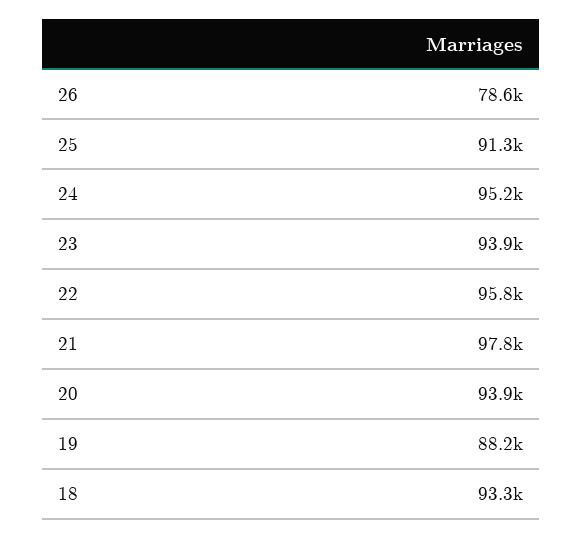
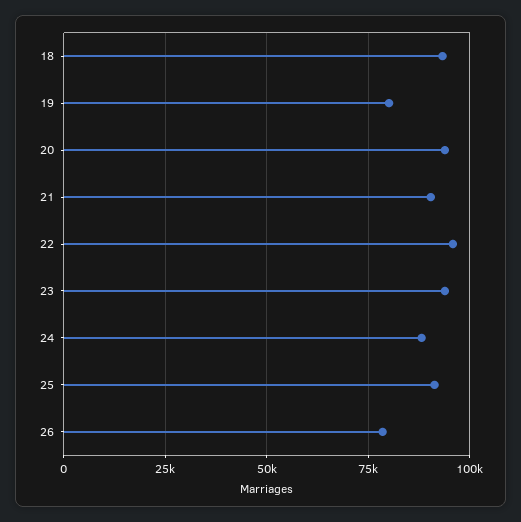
24: 95200 -> 87500
21: 97800 -> 90000
19: 88200 -> 80000

